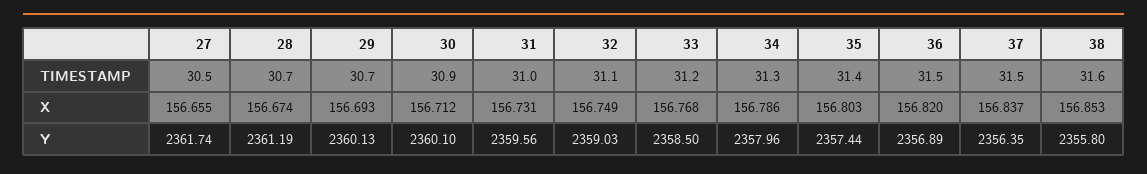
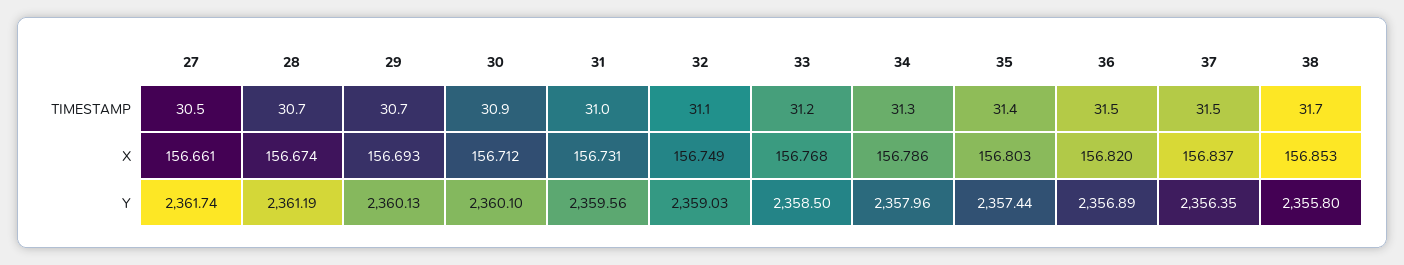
38, TIMESTAMP: 31.6 -> 31.7
27, X: 156.655 -> 156.661

